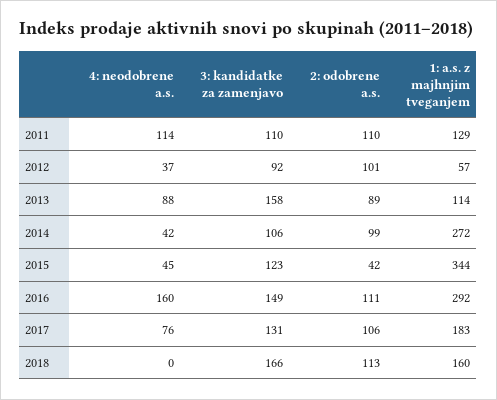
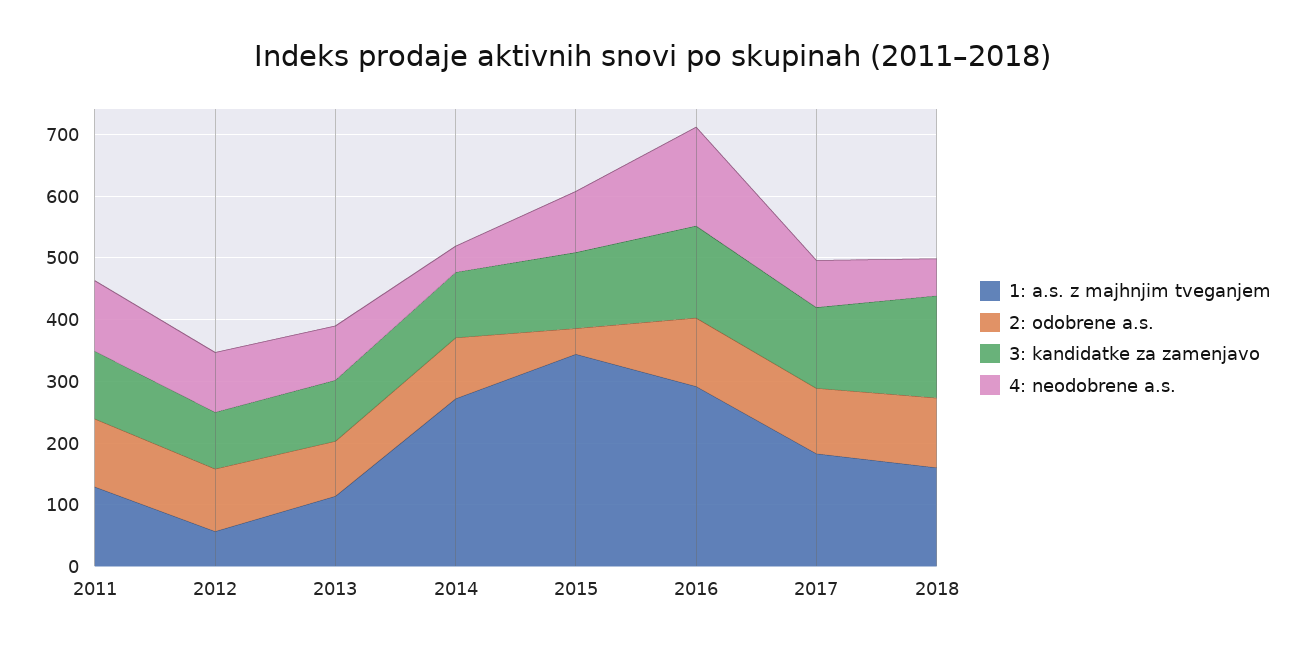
4: neodobrene a.s., 2012: 37 -> 100
3: kandidatke za zamenjavo, 2013: 158 -> 100
4: neodobrene a.s., 2015: 45 -> 100
4: neodobrene a.s., 2018: 0 -> 60

